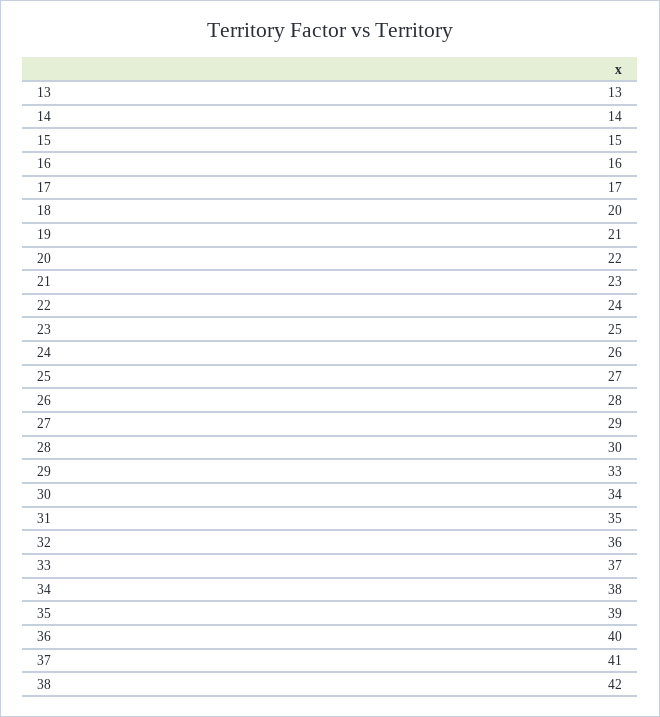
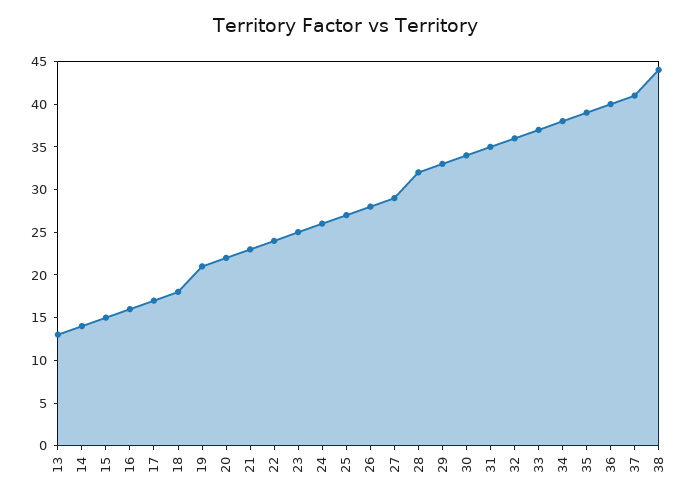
18: 20 -> 18
28: 30 -> 32
38: 42 -> 44

